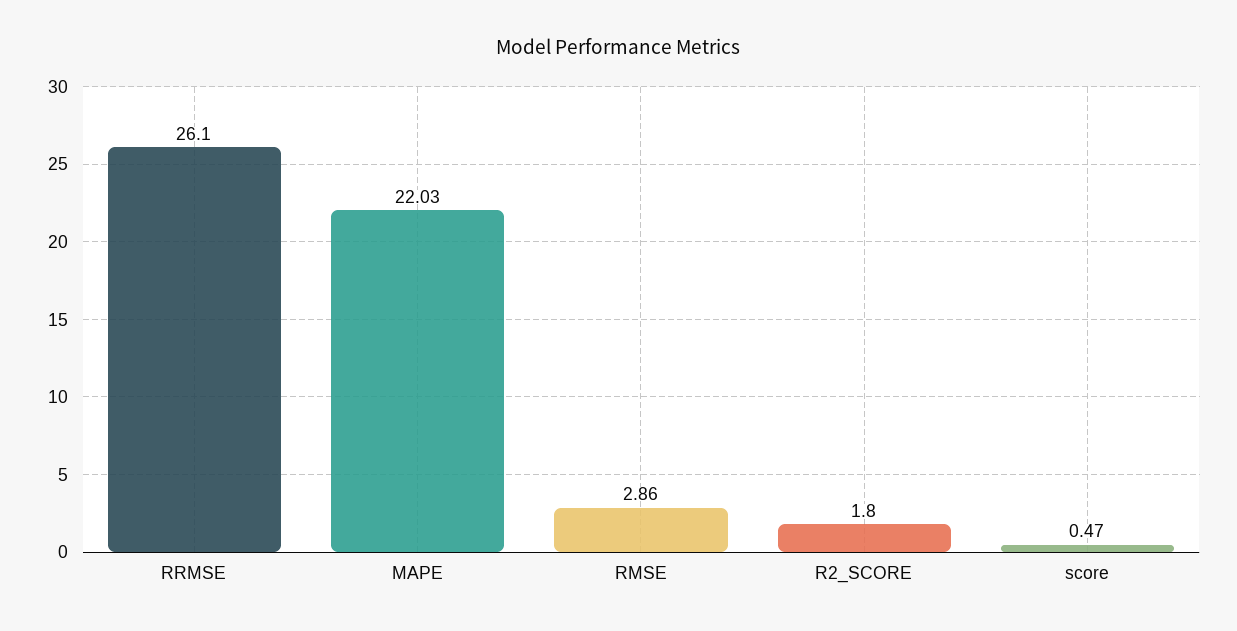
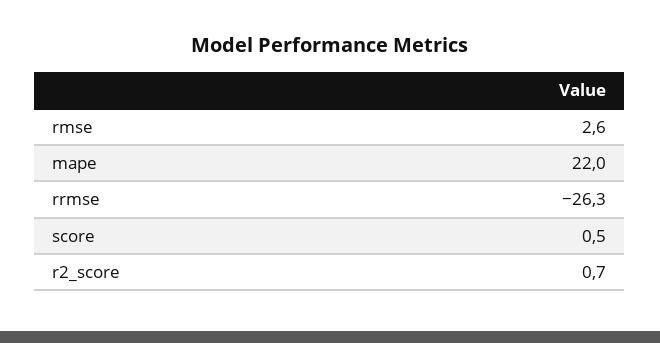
RRMSE: 26.1 -> -26.3
RMSE: 2.86 -> 2.6
R2_SCORE: 1.8 -> 0.7

